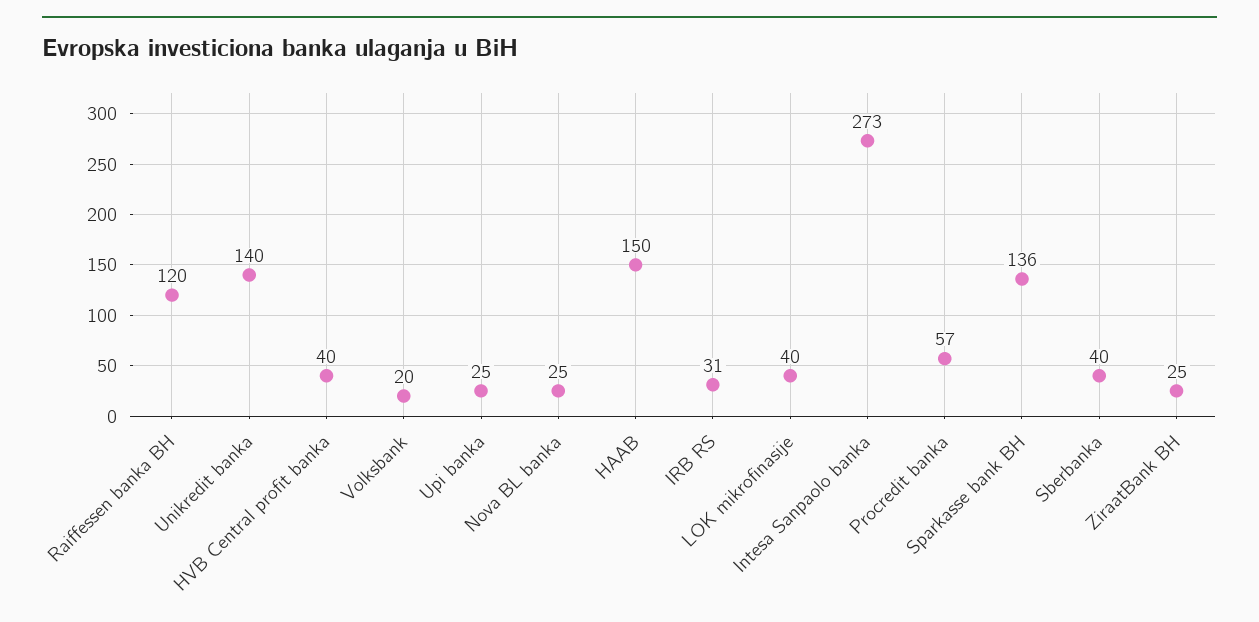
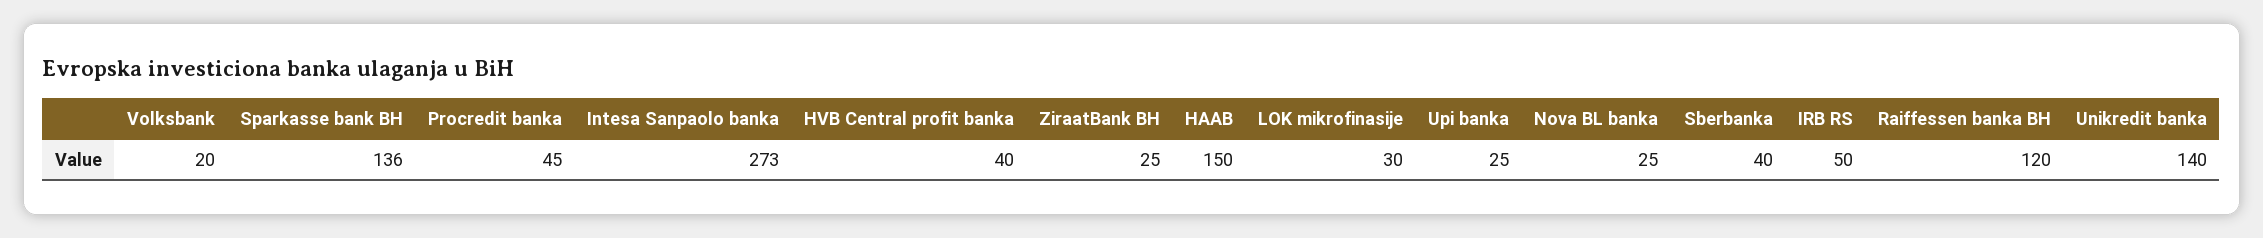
IRB RS: 31 -> 50
LOK mikrofinasije: 40 -> 30
Procredit banka: 57 -> 45

